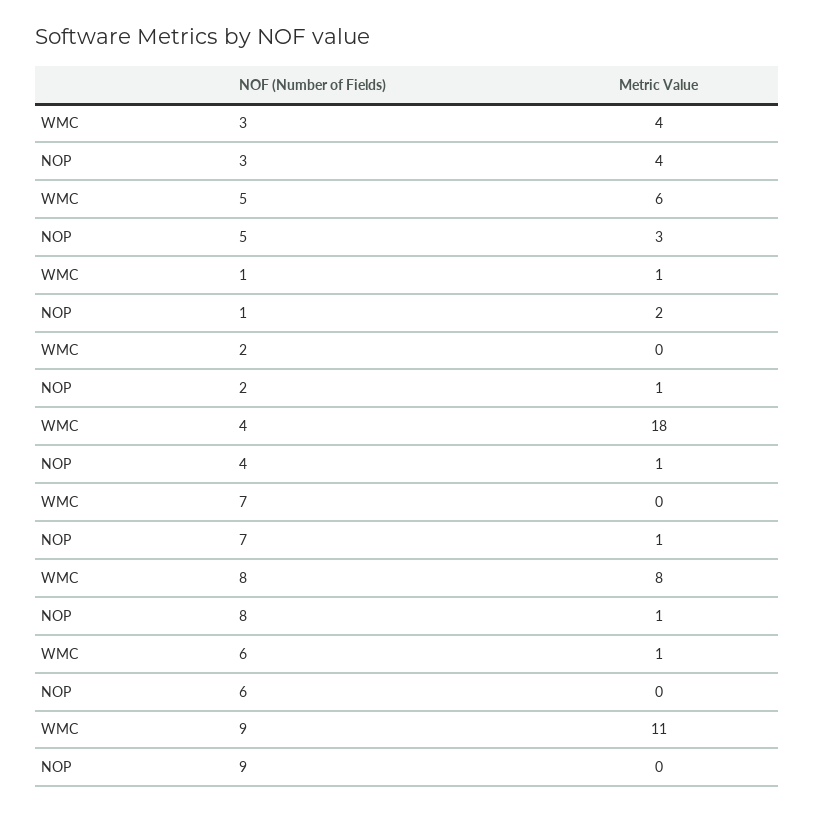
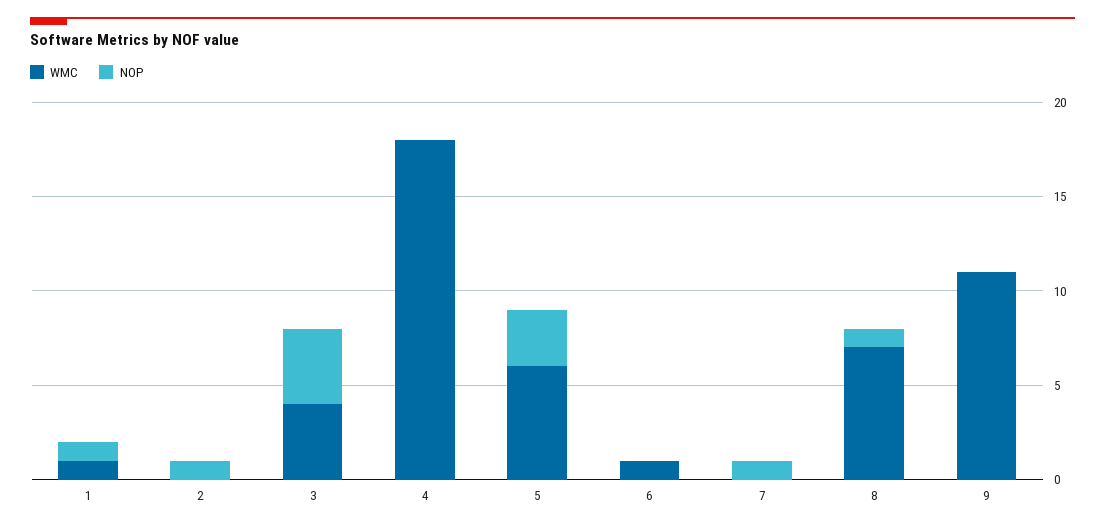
NOP, 1: 2 -> 1
NOP, 4: 1 -> 0
WMC, 8: 8 -> 7

